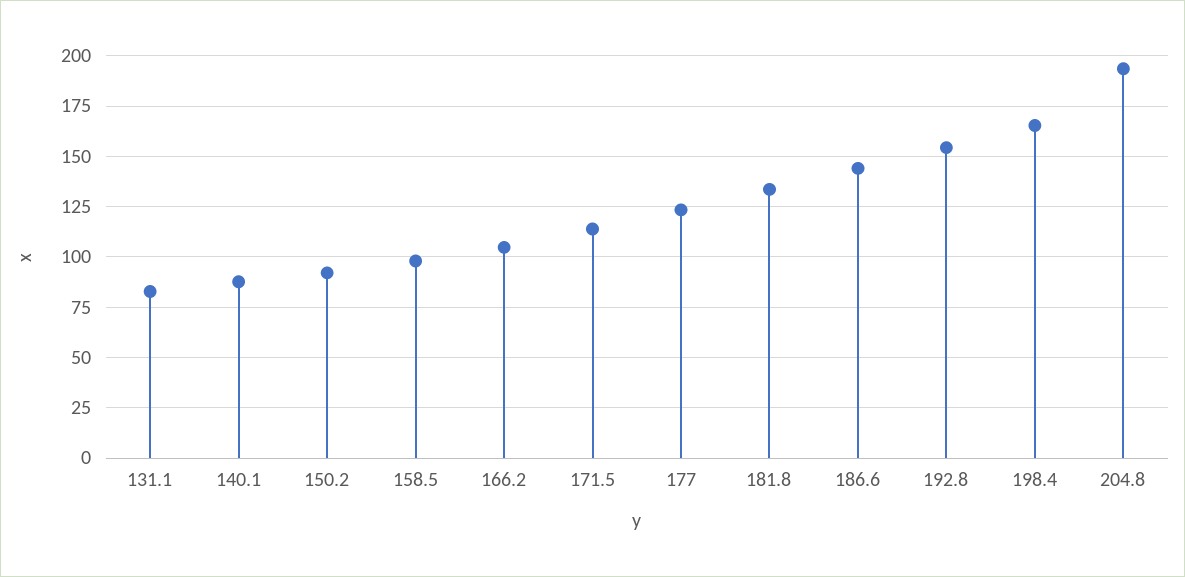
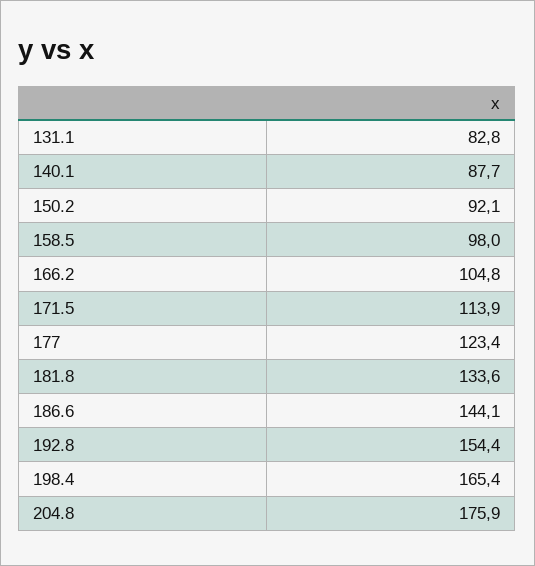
204.8: 195 -> 175.9

